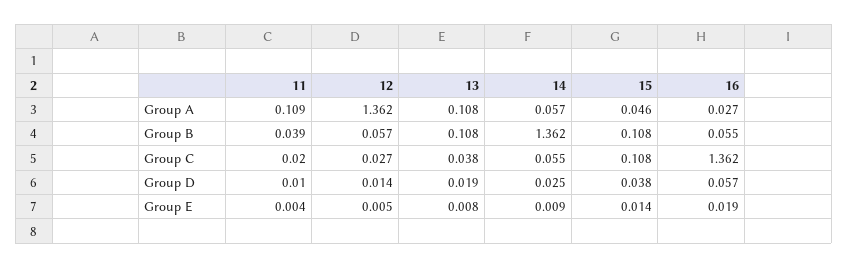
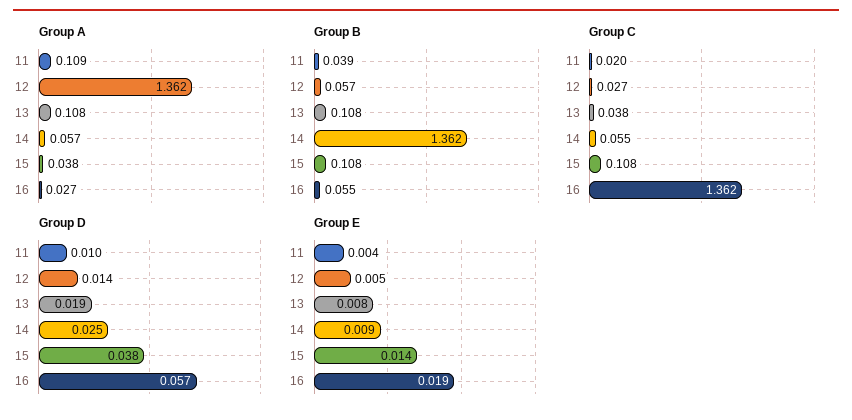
Group A, 15: 0.046 -> 0.038

